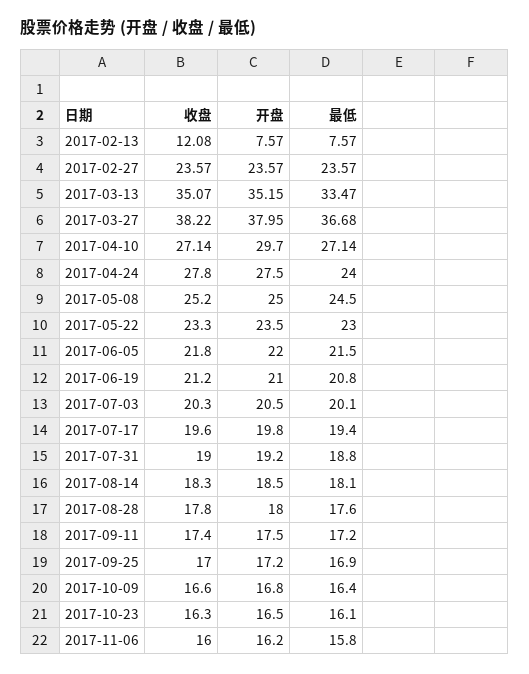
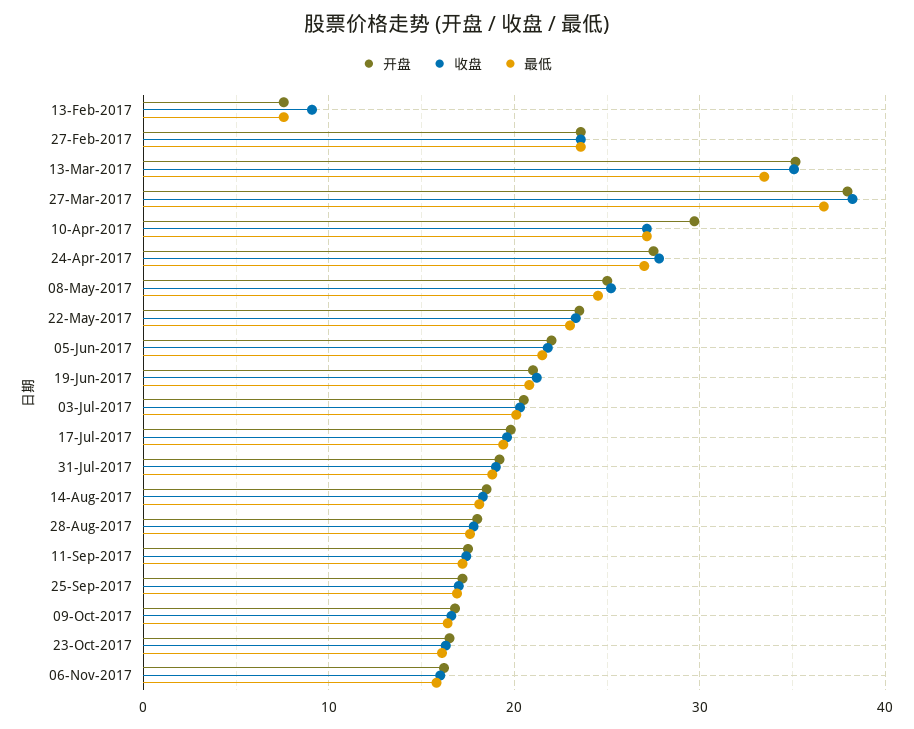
收盘, 2017-02-13: 12.08 -> 9
最低, 2017-04-24: 24 -> 27

